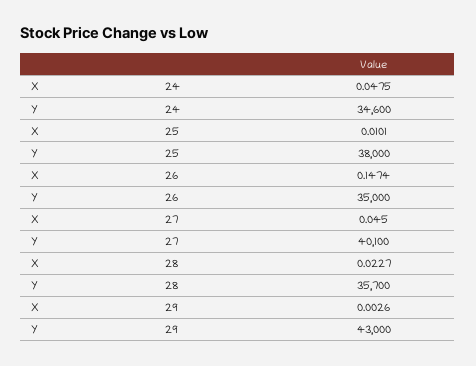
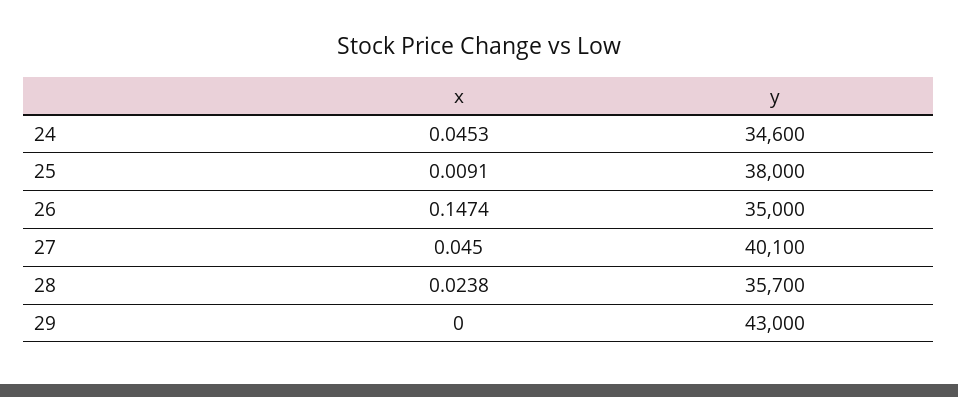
X, 24: 0.0475 -> 0.0453
X, 25: 0.0101 -> 0.0091
X, 28: 0.0227 -> 0.0238
X, 29: 0.0026 -> 0

